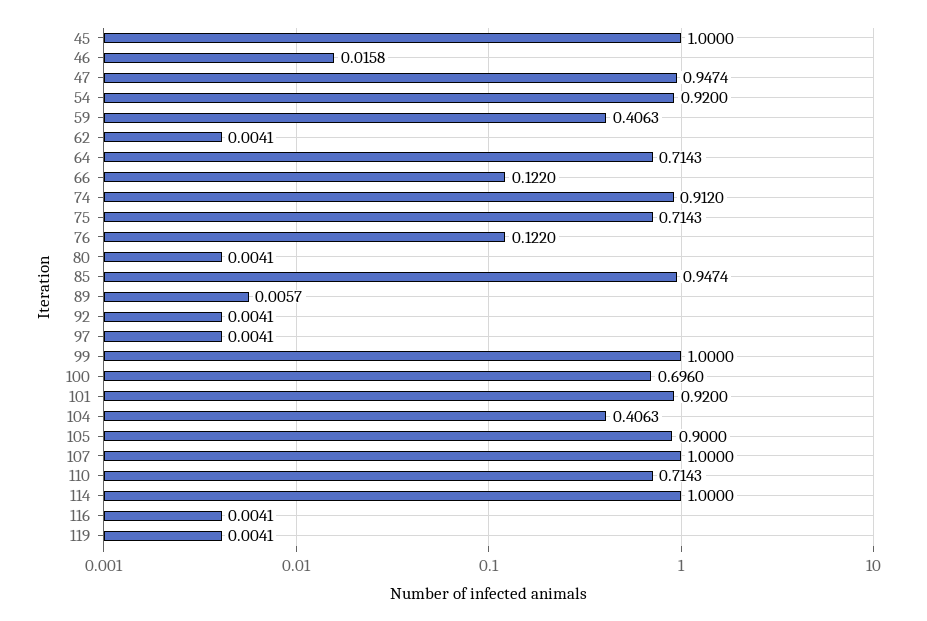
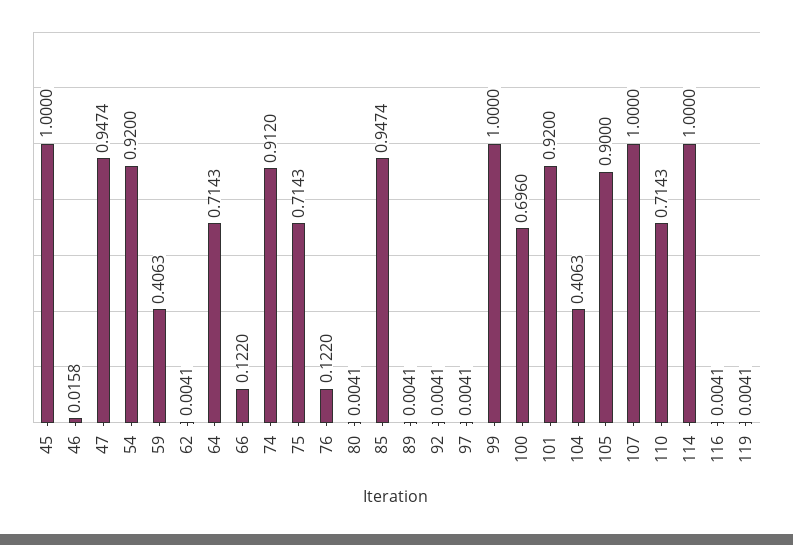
89: 0.0057 -> 0.0041

